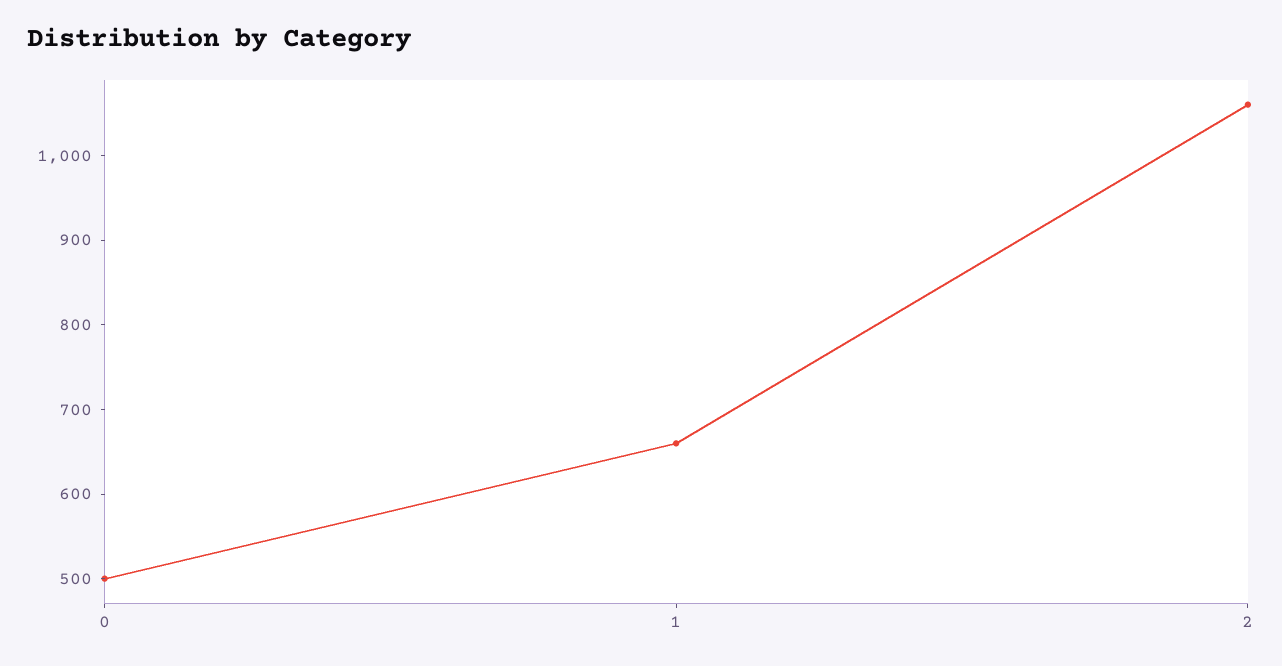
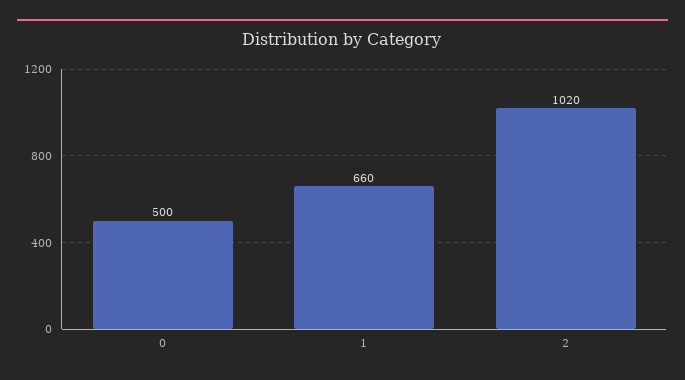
2: 1060 -> 1020

